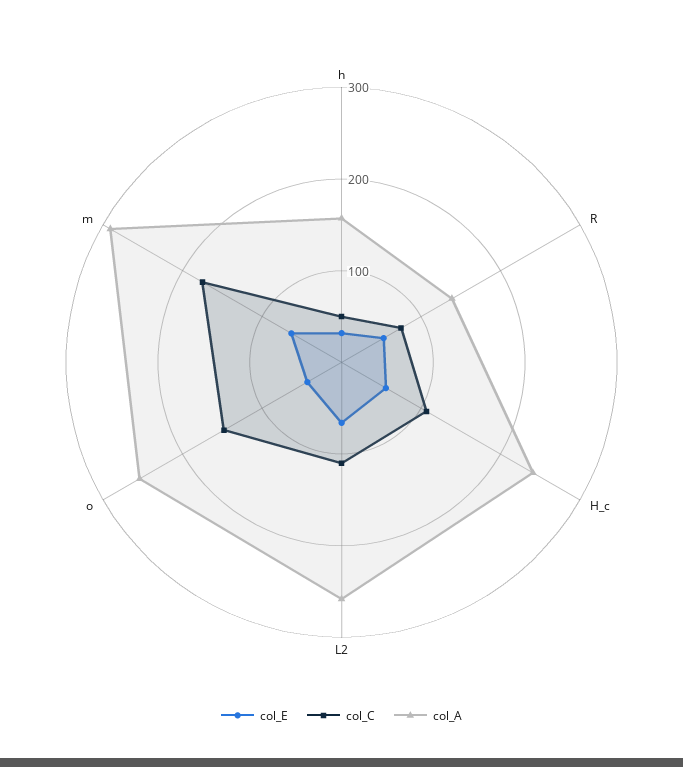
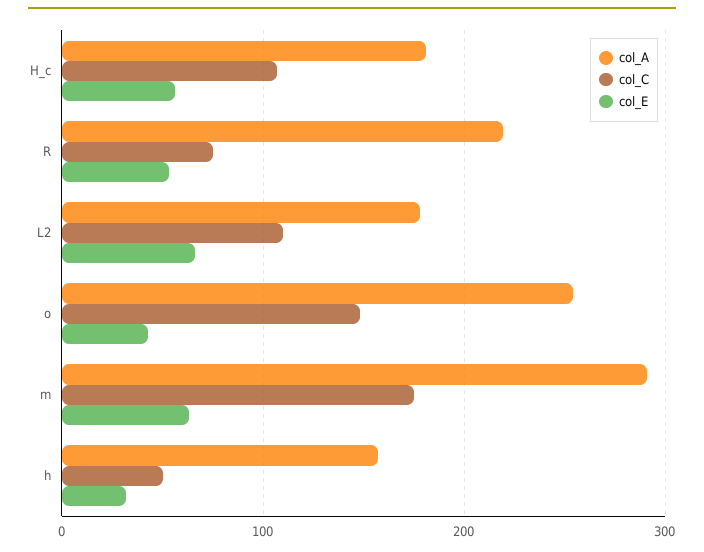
col_A, R: 140 -> 220
col_A, H_c: 240 -> 180
col_A, L2: 260 -> 180

